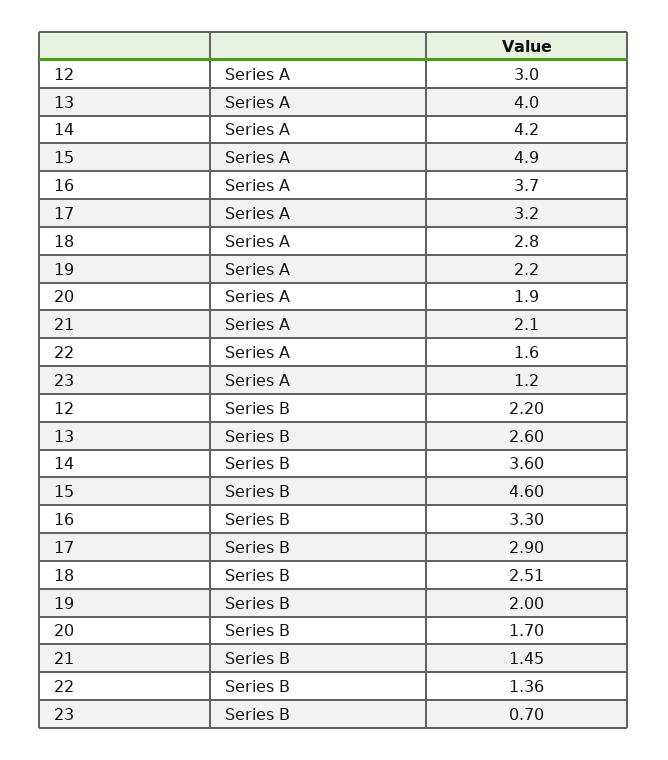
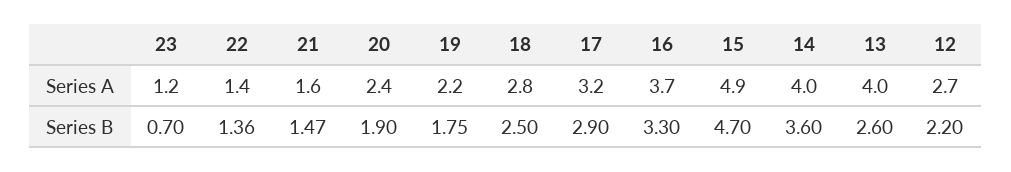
12, Series A: 3 -> 2.7
14, Series A: 4.2 -> 4
20, Series A: 1.9 -> 2.4
21, Series A: 2.1 -> 1.6
22, Series A: 1.6 -> 1.4
15, Series B: 4.6 -> 4.7
18, Series B: 2.51 -> 2.5
19, Series B: 2 -> 1.75
20, Series B: 1.7 -> 1.9
21, Series B: 1.45 -> 1.47

